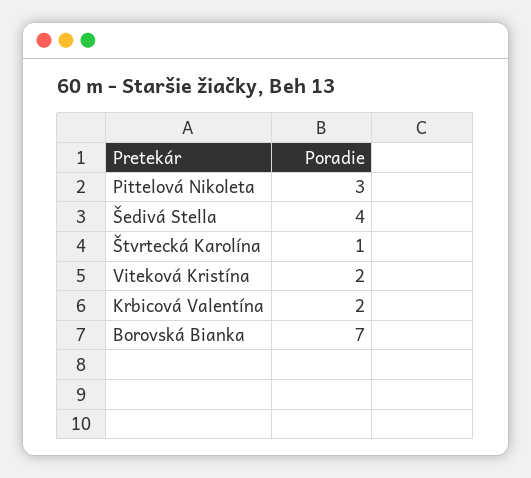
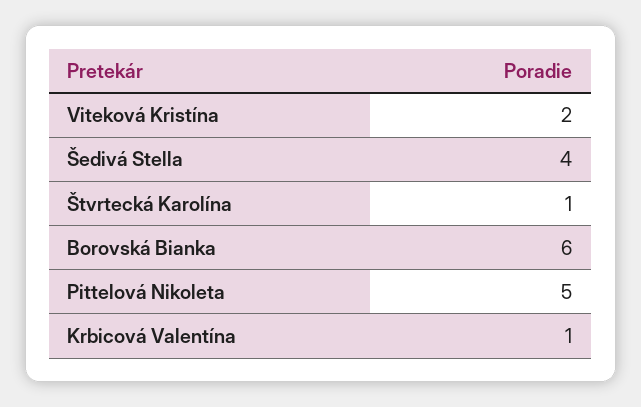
Pittelová Nikoleta: 3 -> 5
Krbicová Valentína: 2 -> 1
Borovská Bianka: 7 -> 6

